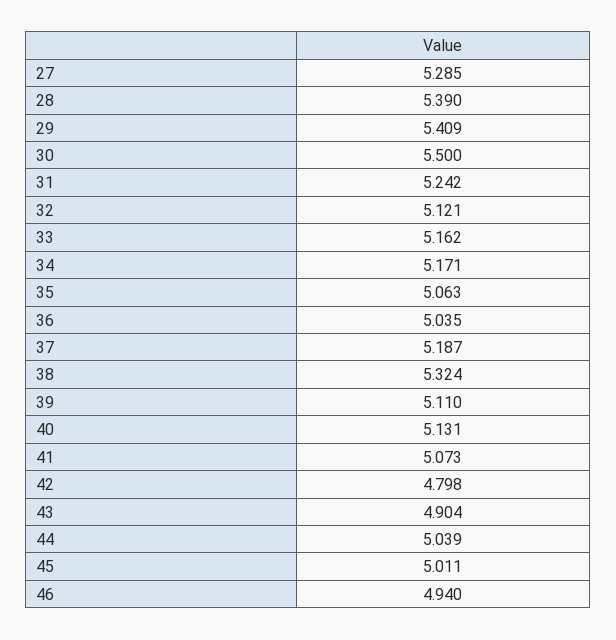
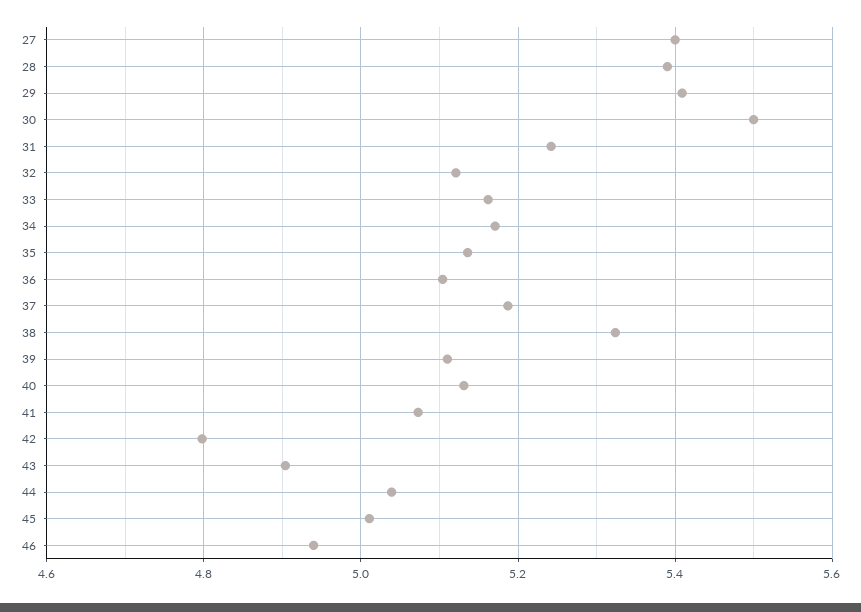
27: 5.285 -> 5.4
35: 5.063 -> 5.14
36: 5.035 -> 5.1

